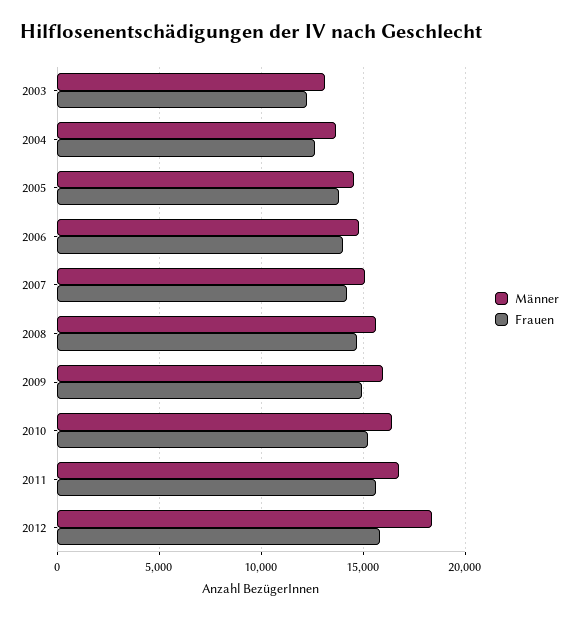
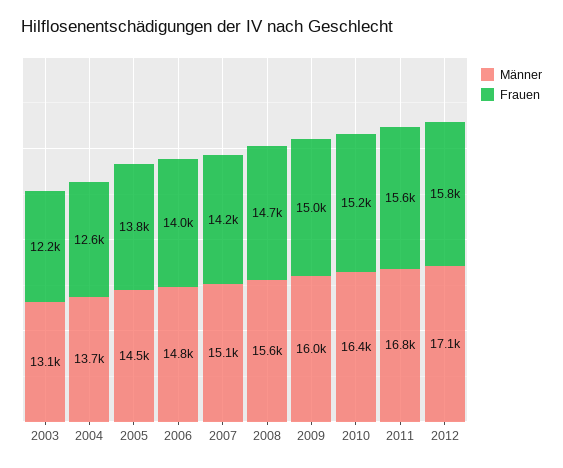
Männer, 2012: 18500 -> 17100

